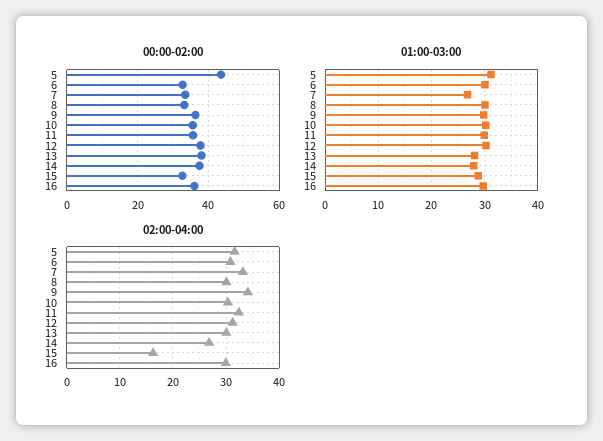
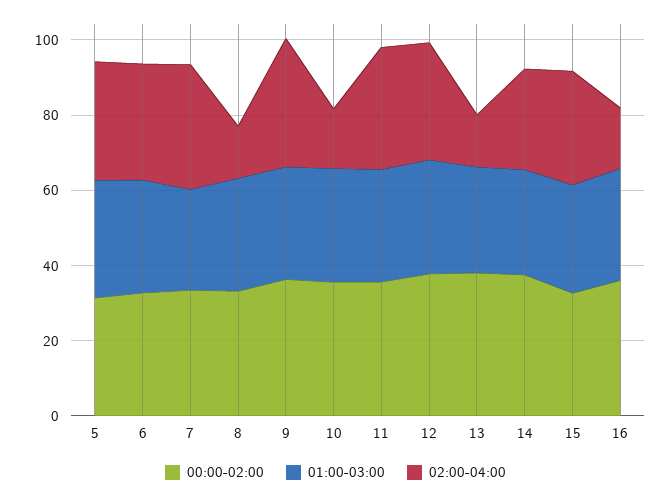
00:00-02:00, 5: 44 -> 30
02:00-04:00, 8: 30 -> 15
02:00-04:00, 10: 30 -> 15
02:00-04:00, 13: 30 -> 15
02:00-04:00, 15: 16 -> 30
02:00-04:00, 16: 30 -> 15

